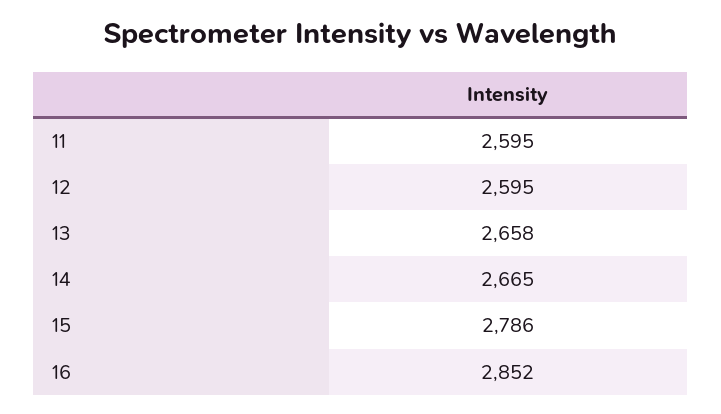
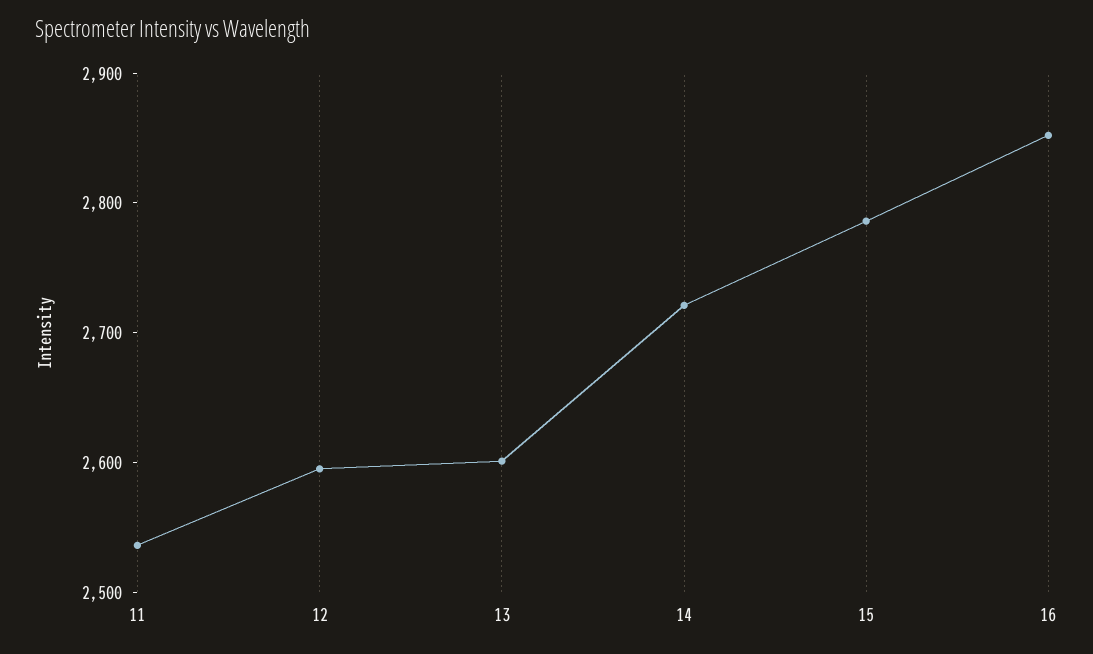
11: 2595 -> 2540
13: 2658 -> 2600
14: 2665 -> 2720

